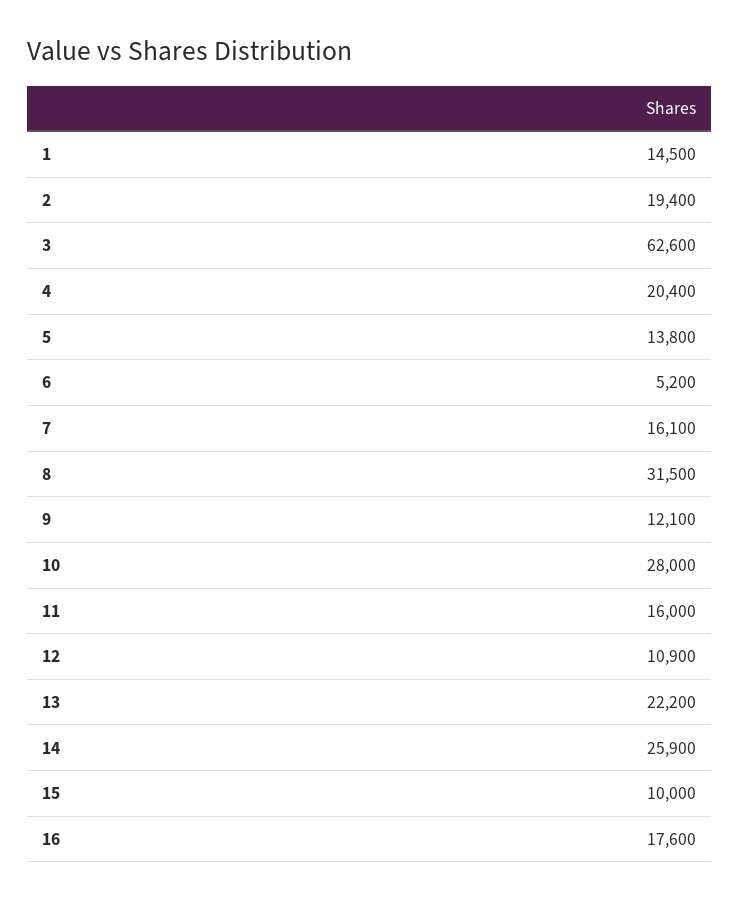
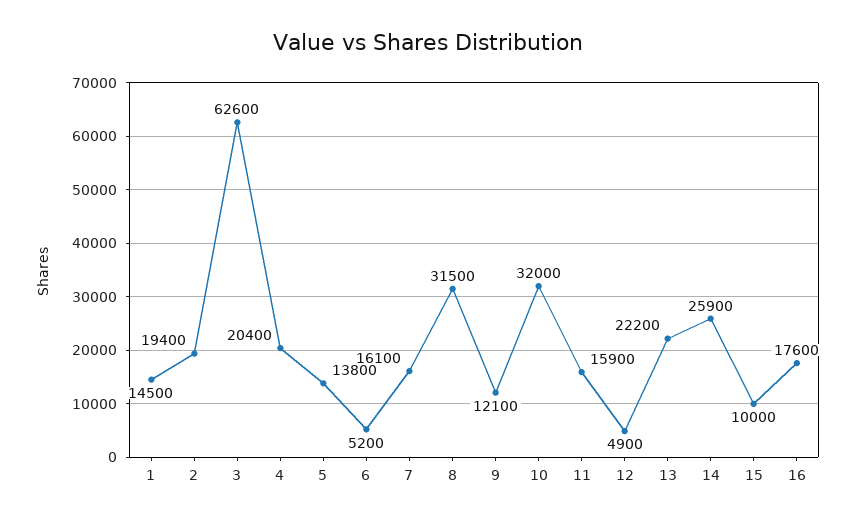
10: 28000 -> 32000
11: 16000 -> 15900
12: 10900 -> 4900

